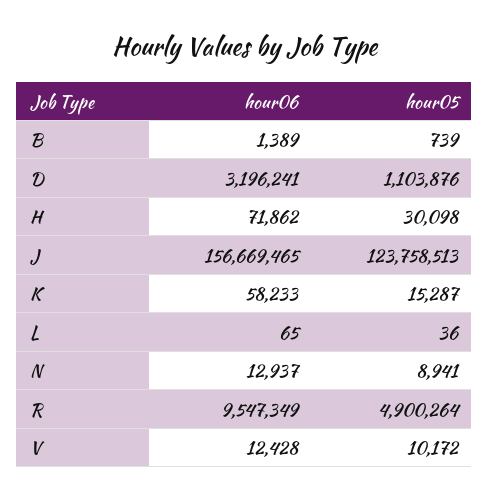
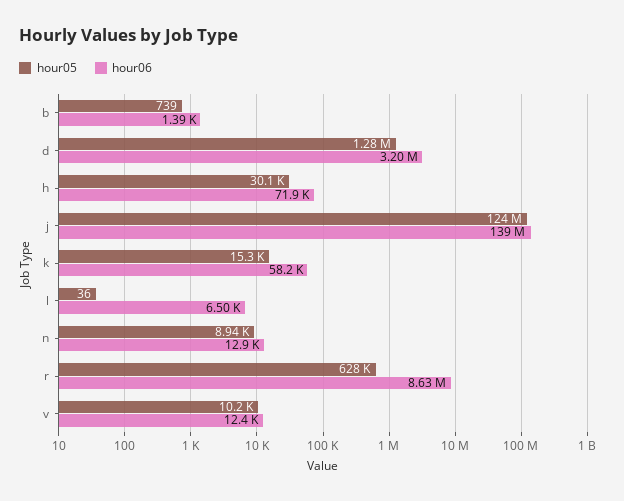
hour05, D: 1103876 -> 1280000
hour06, J: 156669465 -> 139000000
hour06, L: 65 -> 6500
hour06, R: 9547349 -> 8630000
hour05, R: 4900264 -> 628000

